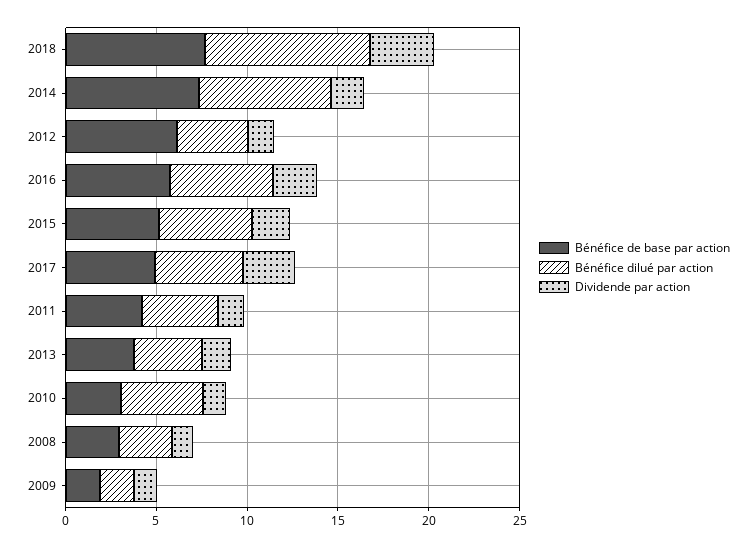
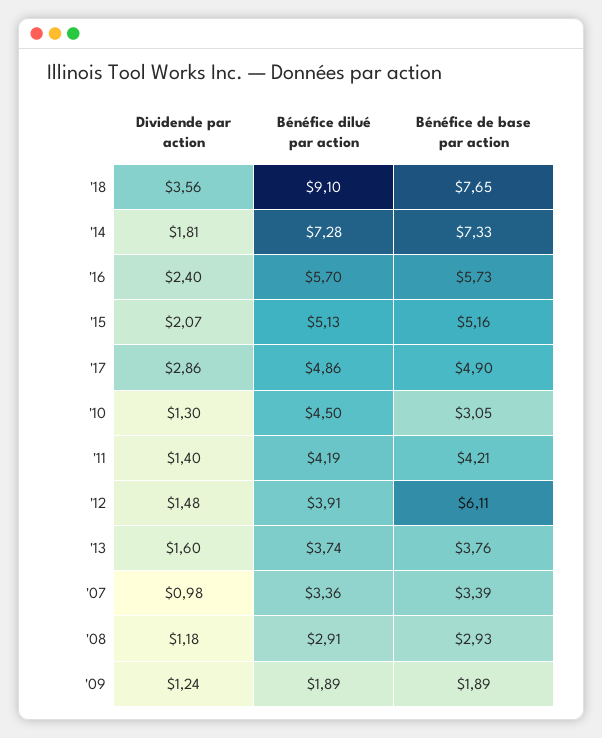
Dividende par action, '07: none -> 0.98
Bénéfice dilué par action, '07: none -> 3.36
Bénéfice de base par action, '07: none -> 3.39

